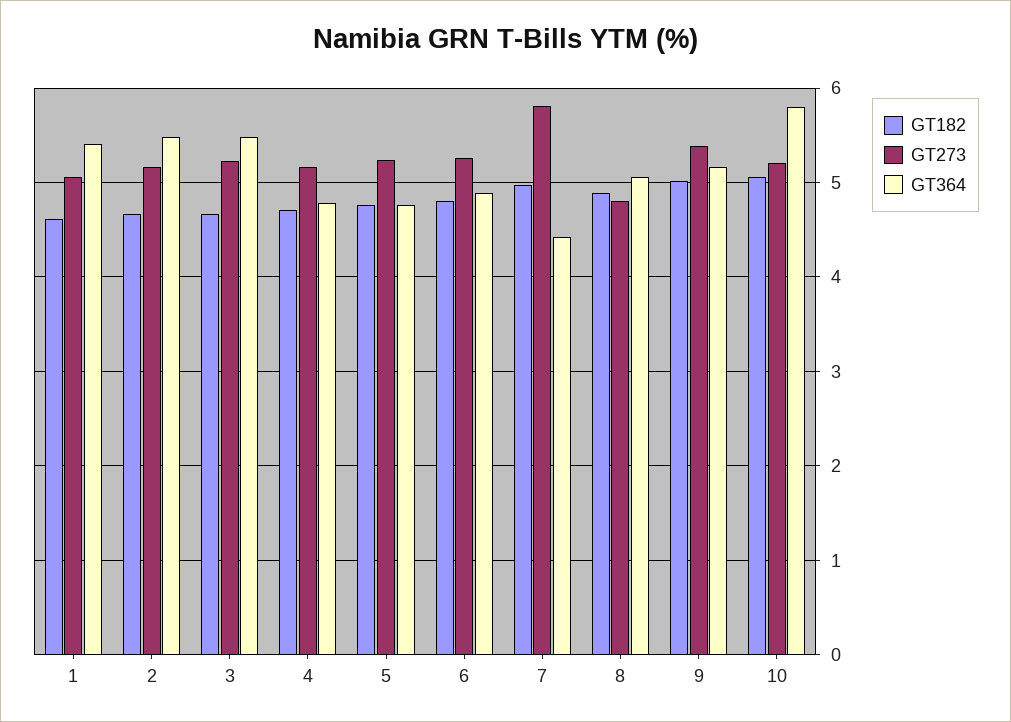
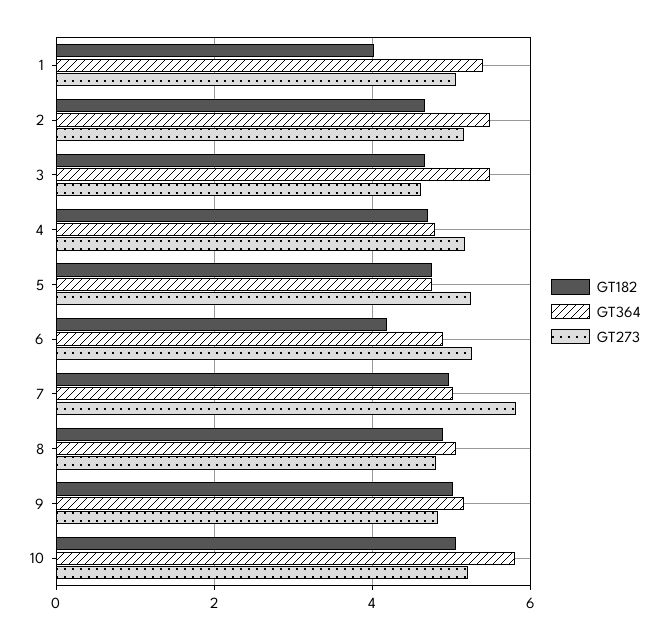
GT182, 1: 4.6 -> 4
GT273, 3: 5.2 -> 4.6
GT182, 6: 4.8 -> 4.2
GT364, 7: 4.4 -> 5
GT273, 9: 5.4 -> 4.8

